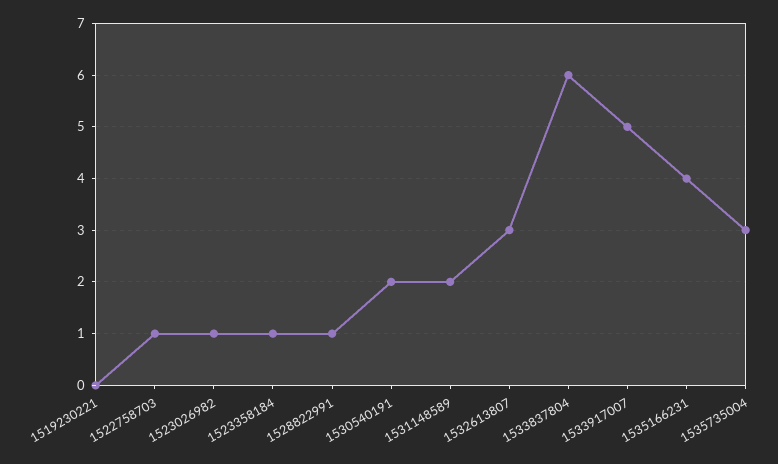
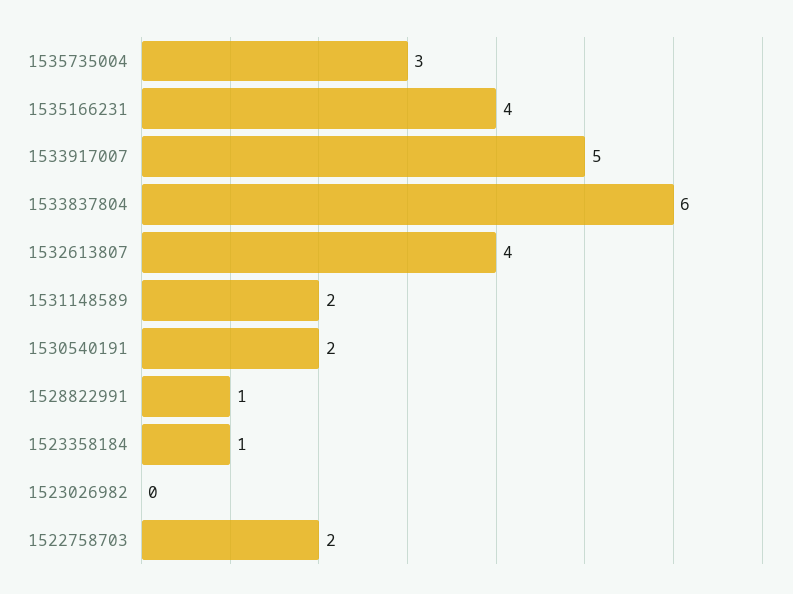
1519230221: 0 -> none
1522758703: 1 -> 2
1523026982: 1 -> 0
1532613807: 3 -> 4

